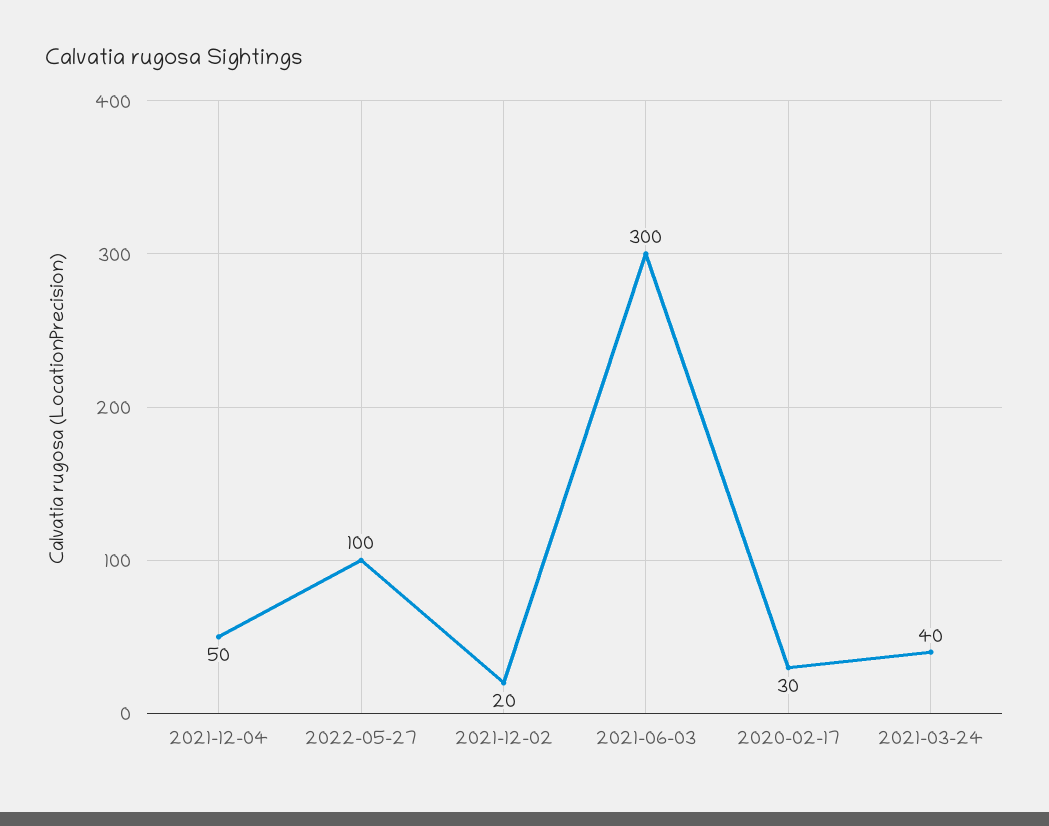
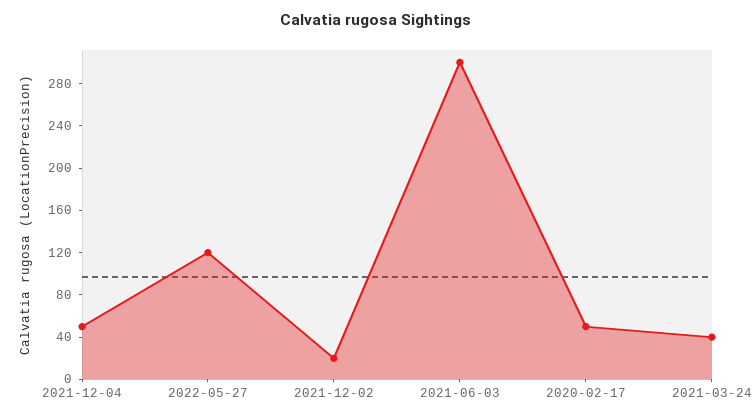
2022-05-27: 100 -> 120
2020-02-17: 30 -> 50

